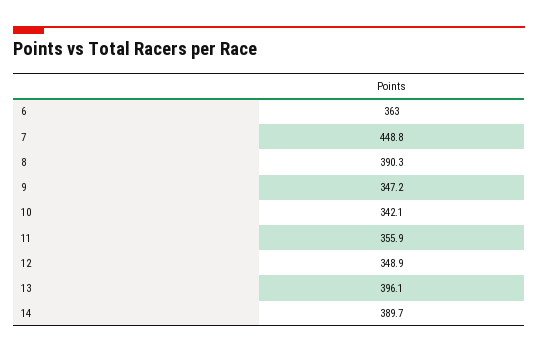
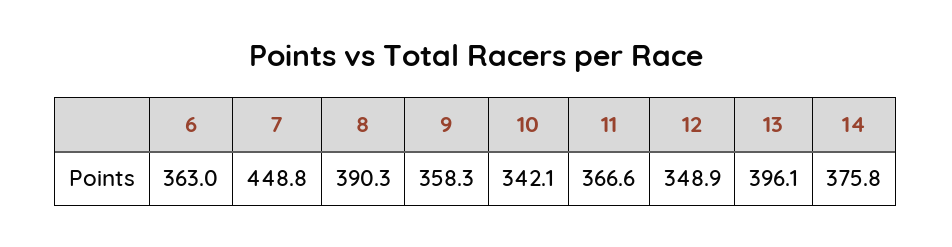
9: 347.2 -> 358.3
11: 355.9 -> 366.6
14: 389.7 -> 375.8

